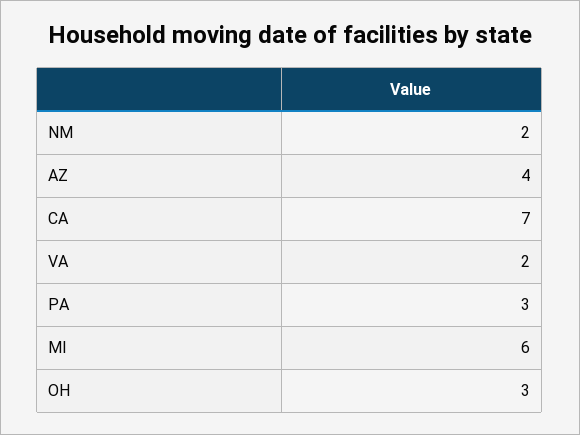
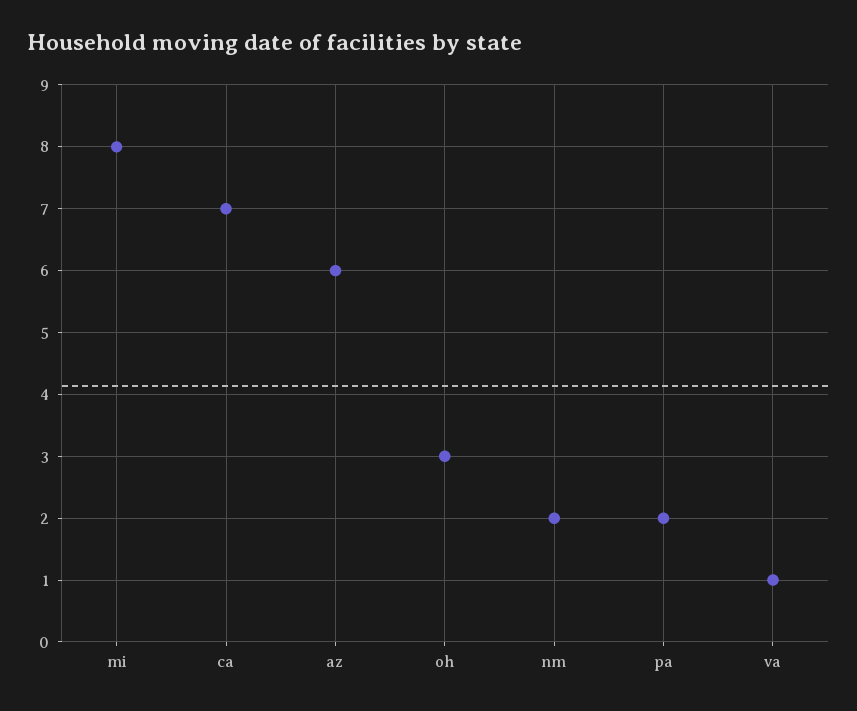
AZ: 4 -> 6
VA: 2 -> 1
PA: 3 -> 2
MI: 6 -> 8

